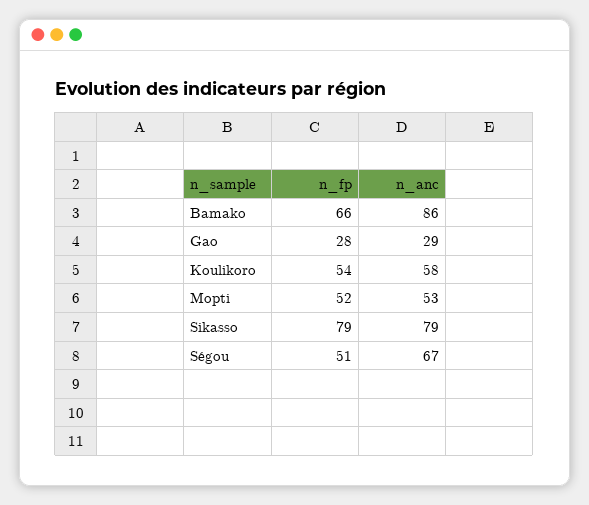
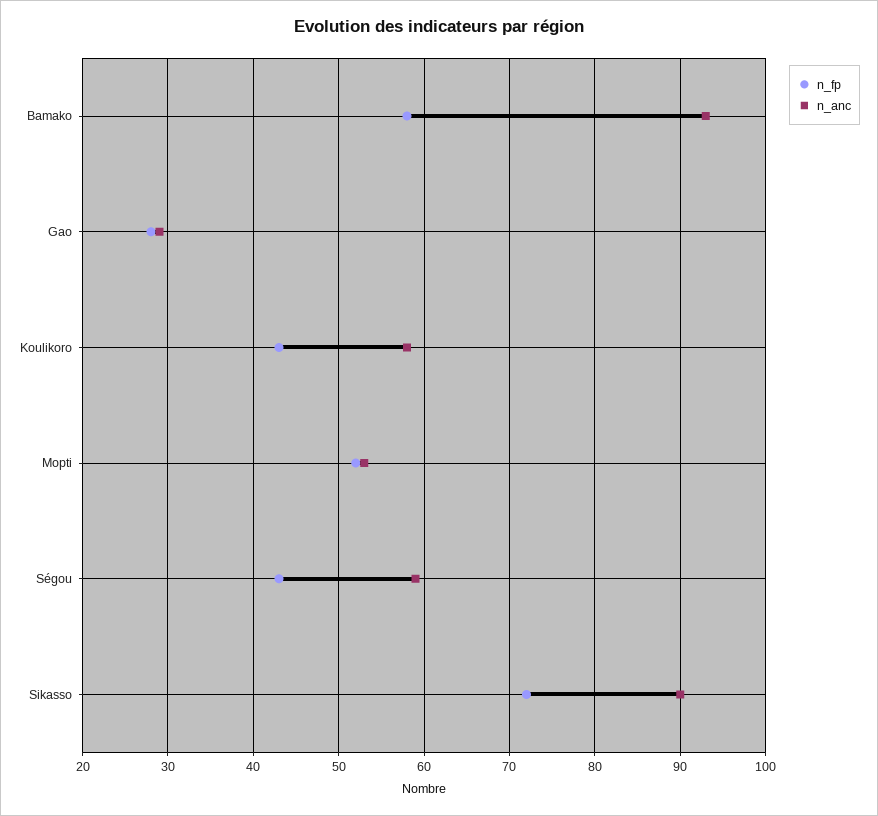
n_fp, Bamako: 66 -> 58
n_anc, Bamako: 86 -> 93
n_fp, Koulikoro: 54 -> 43
n_fp, Sikasso: 79 -> 72
n_anc, Sikasso: 79 -> 90
n_fp, Ségou: 51 -> 43
n_anc, Ségou: 67 -> 59

